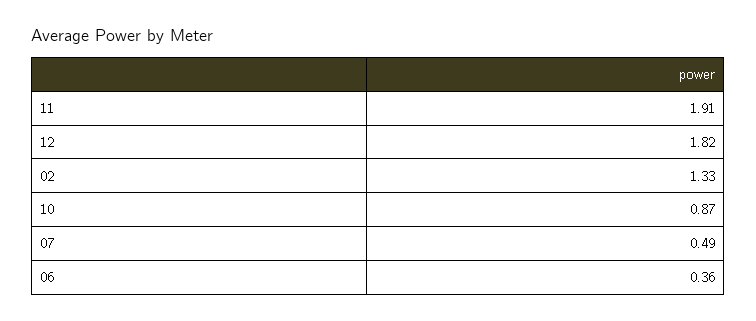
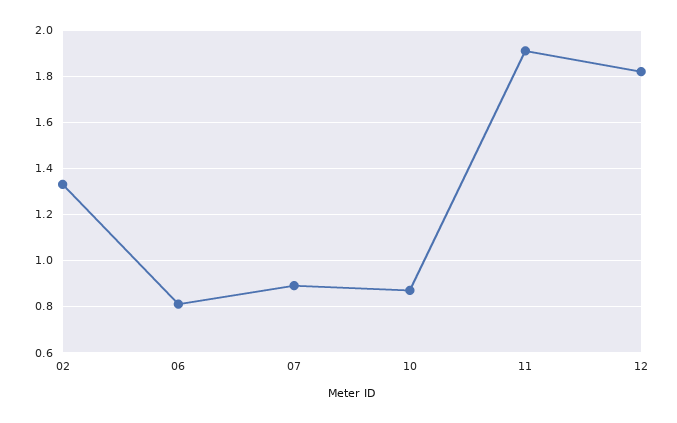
07: 0.49 -> 0.9
06: 0.36 -> 0.8

